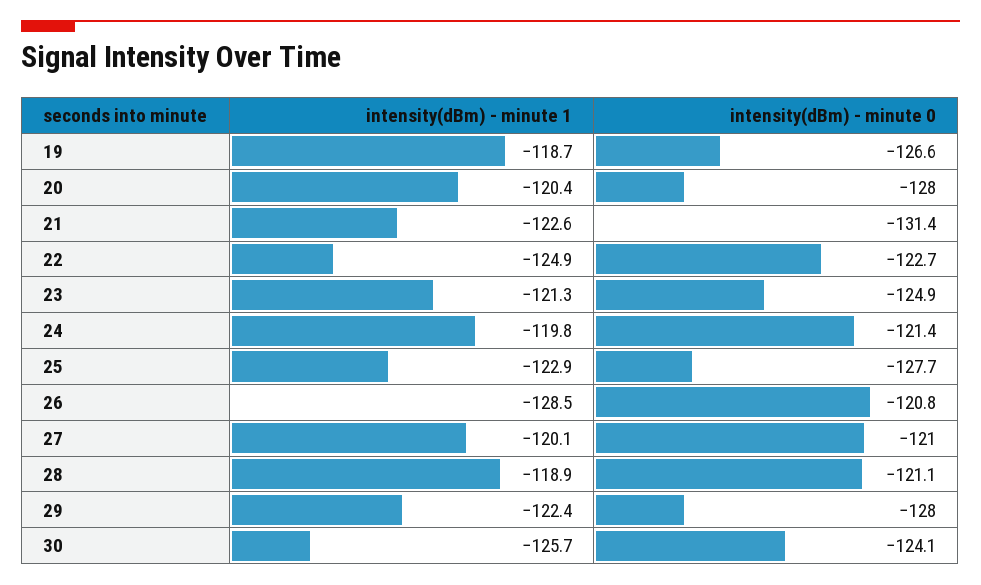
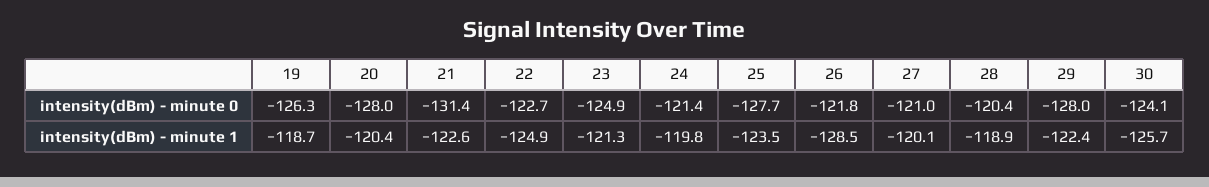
intensity(dBm) - minute 0, 19: -126.6 -> -126.3
intensity(dBm) - minute 1, 25: -122.9 -> -123.5
intensity(dBm) - minute 0, 26: -120.8 -> -121.8
intensity(dBm) - minute 0, 28: -121.1 -> -120.4

